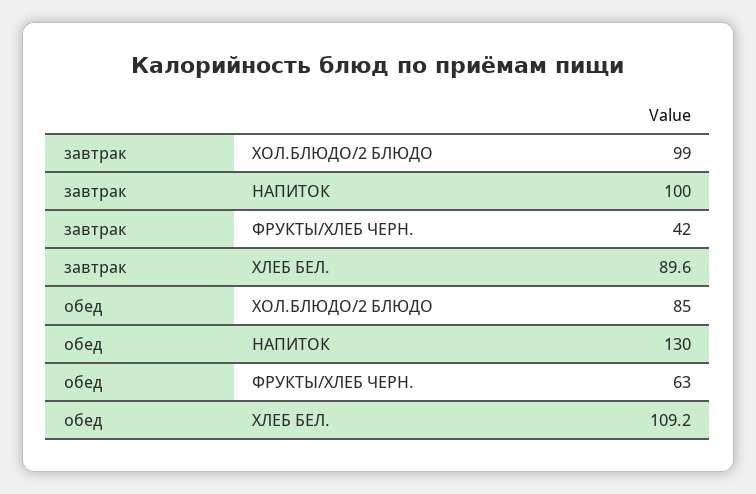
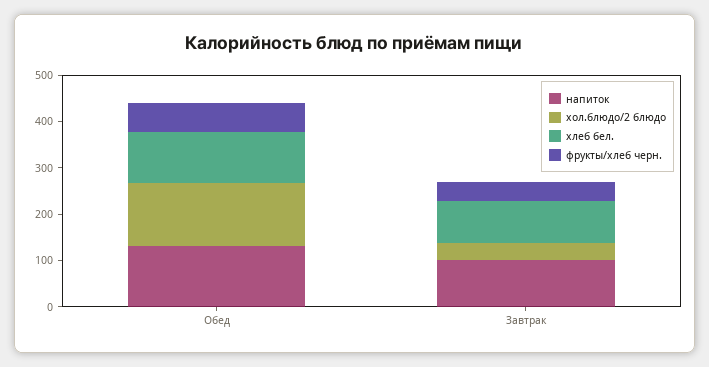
ХОЛ.БЛЮДО/2 БЛЮДО, завтрак: 99 -> 40
ХОЛ.БЛЮДО/2 БЛЮДО, обед: 85 -> 140

